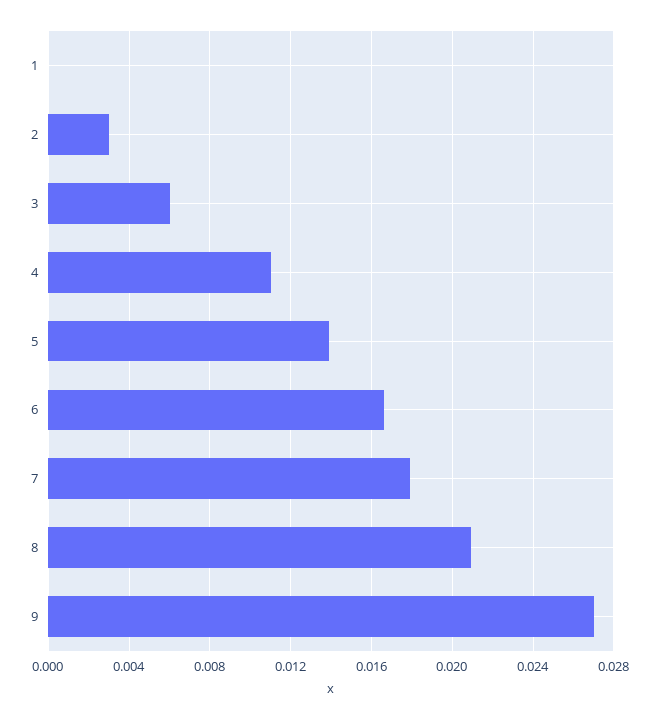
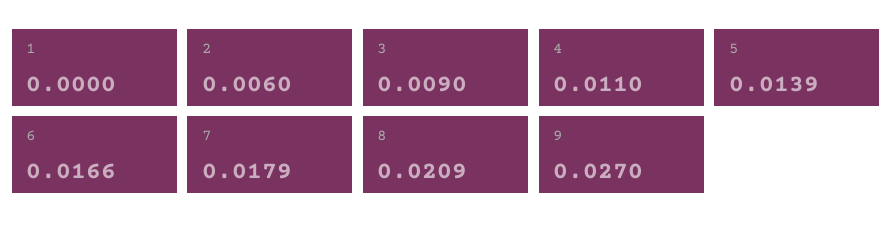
2: 0.003 -> 0.006
3: 0.006 -> 0.009

